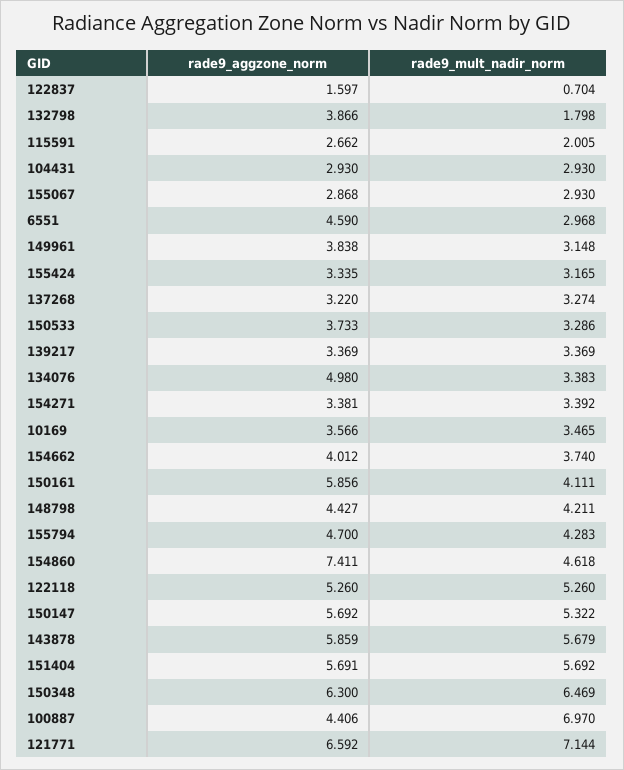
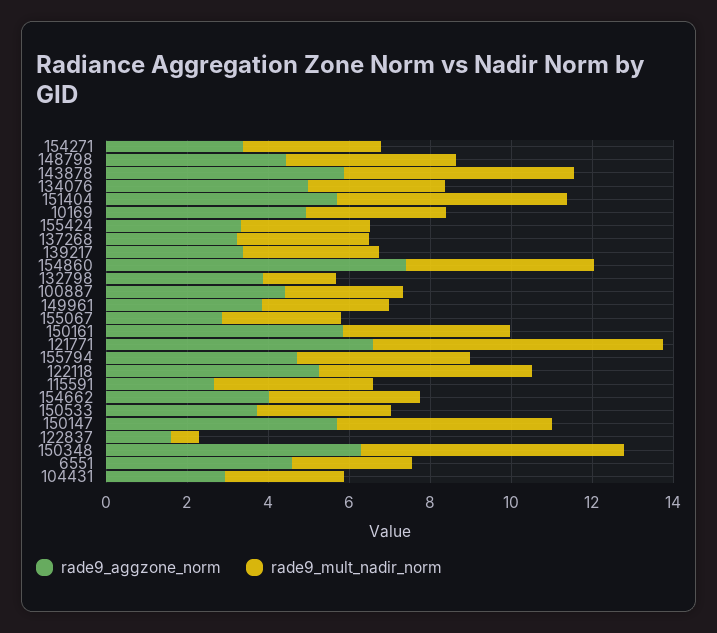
rade9_mult_nadir_norm, 115591: 2.005 -> 4
rade9_aggzone_norm, 10169: 3.566 -> 5
rade9_mult_nadir_norm, 100887: 6.97 -> 3

